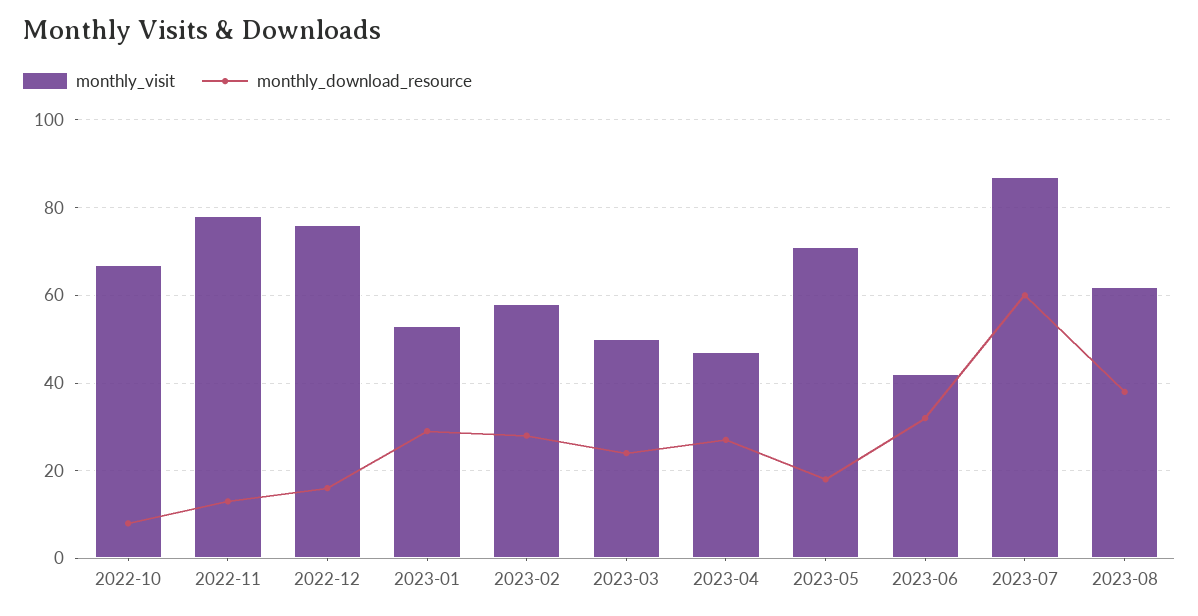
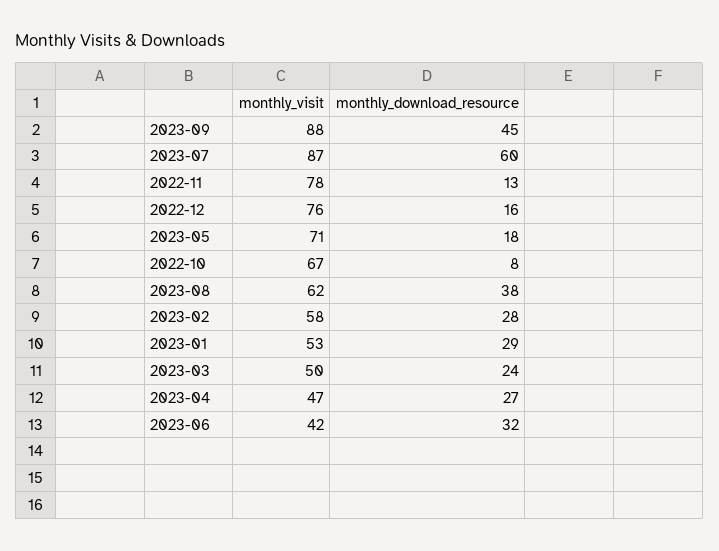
monthly_visit, 2023-09: none -> 88
monthly_download_resource, 2023-09: none -> 45

